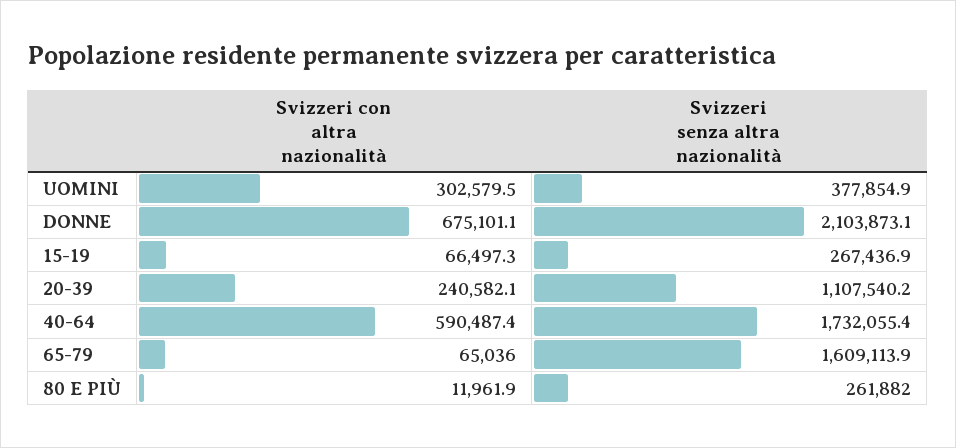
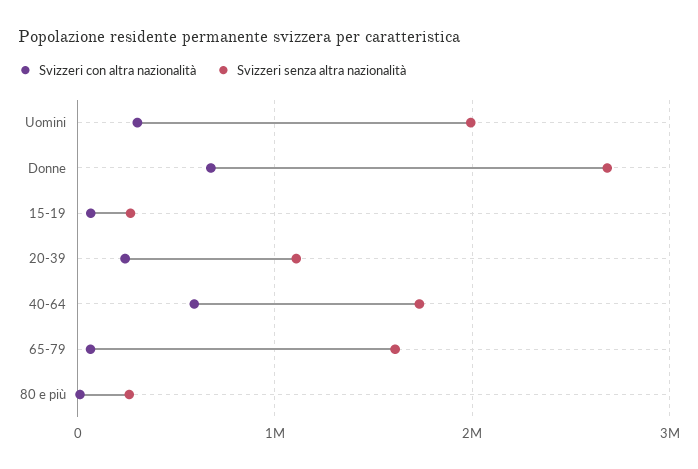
Svizzeri senza altra nazionalità, UOMINI: 377854.9 -> 2000000
Svizzeri senza altra nazionalità, DONNE: 2103873.1 -> 2700000

